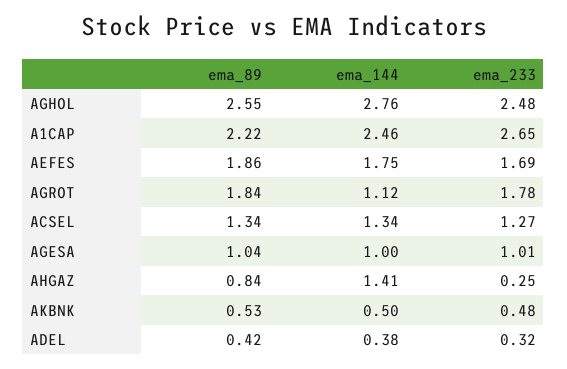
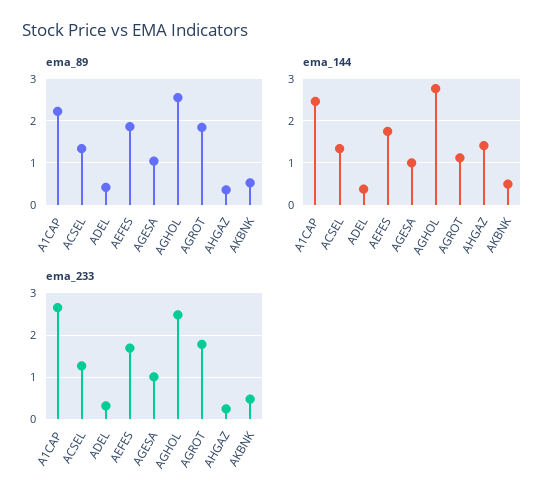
ema_89, AHGAZ: 0.84 -> 0.4

